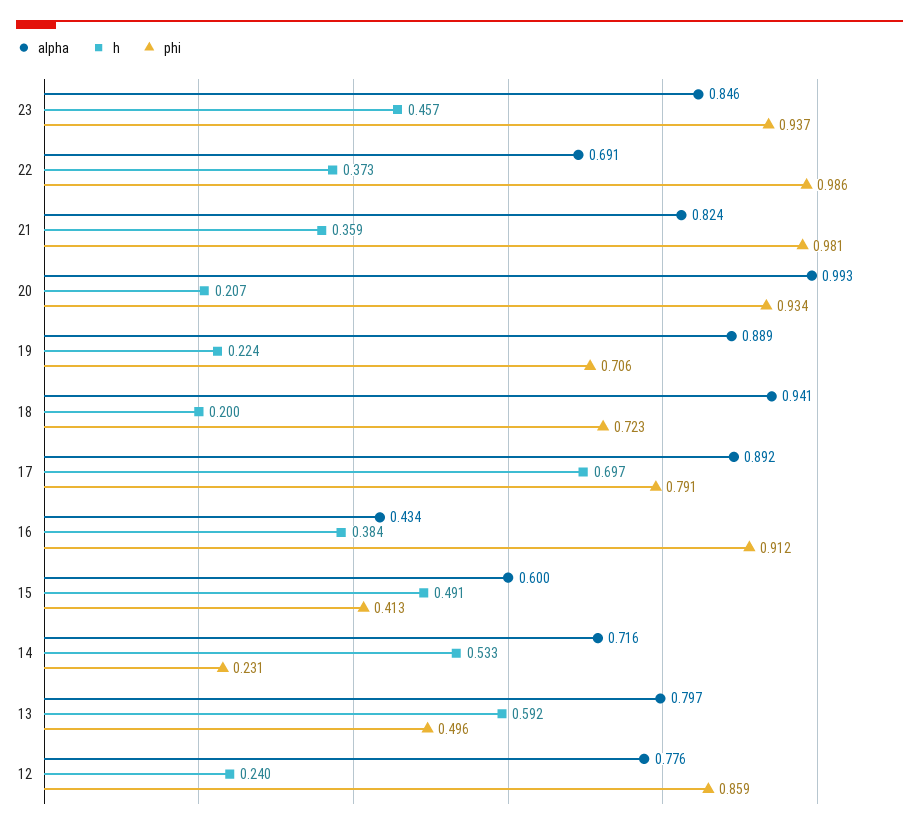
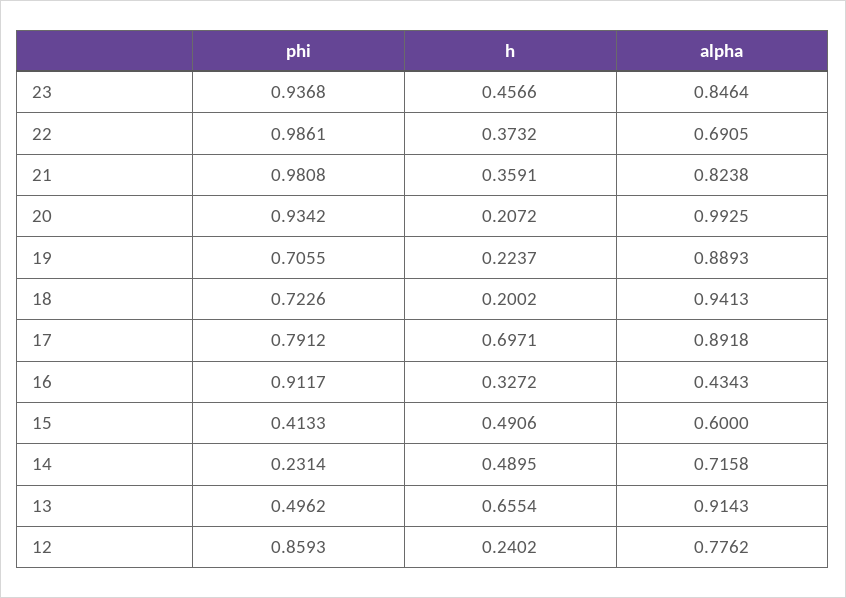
h, 16: 0.384 -> 0.3272
h, 14: 0.533 -> 0.4895
alpha, 13: 0.797 -> 0.9143
h, 13: 0.592 -> 0.6554

